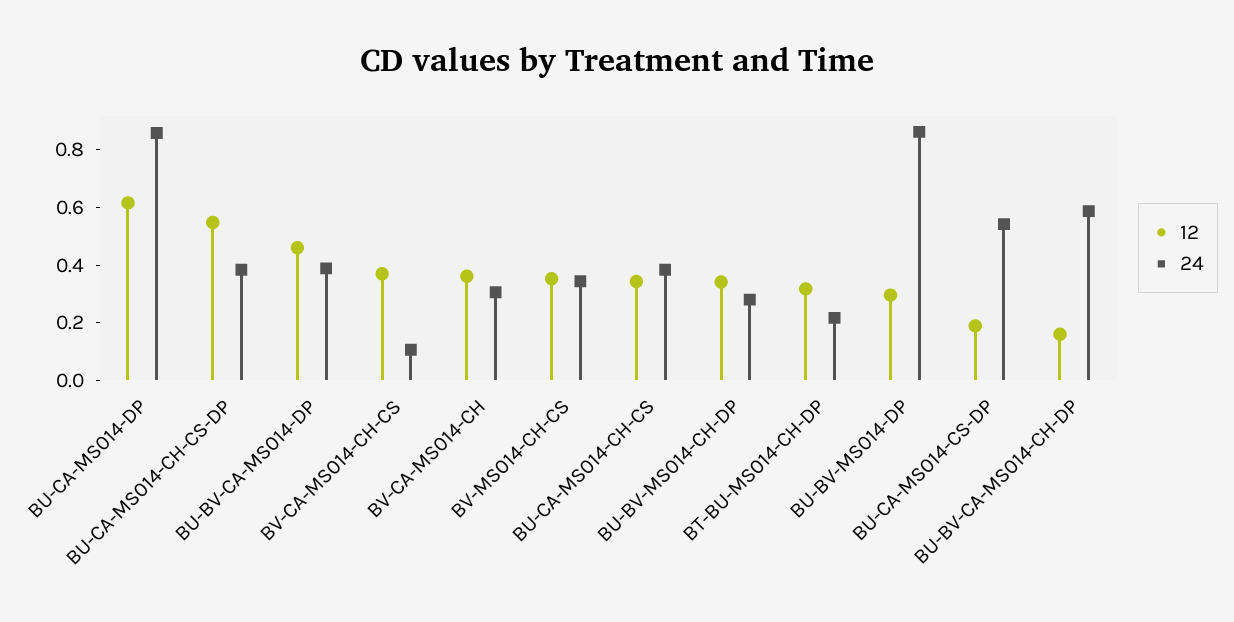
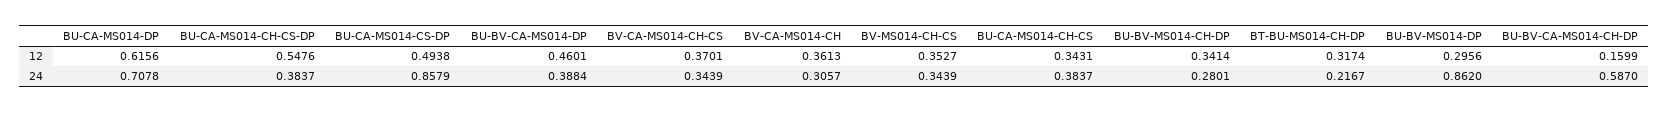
24, BU-CA-MS014-DP: 0.85 -> 0.7078
24, BV-CA-MS014-CH-CS: 0.1 -> 0.3439
12, BU-CA-MS014-CS-DP: 0.2 -> 0.4938
24, BU-CA-MS014-CS-DP: 0.55 -> 0.8579

